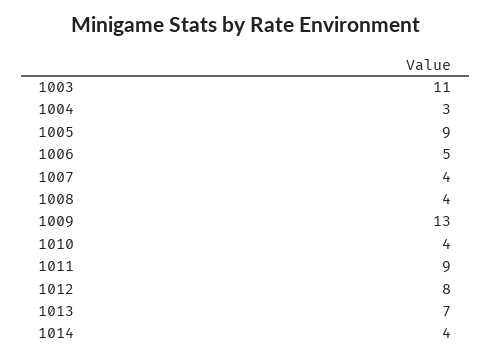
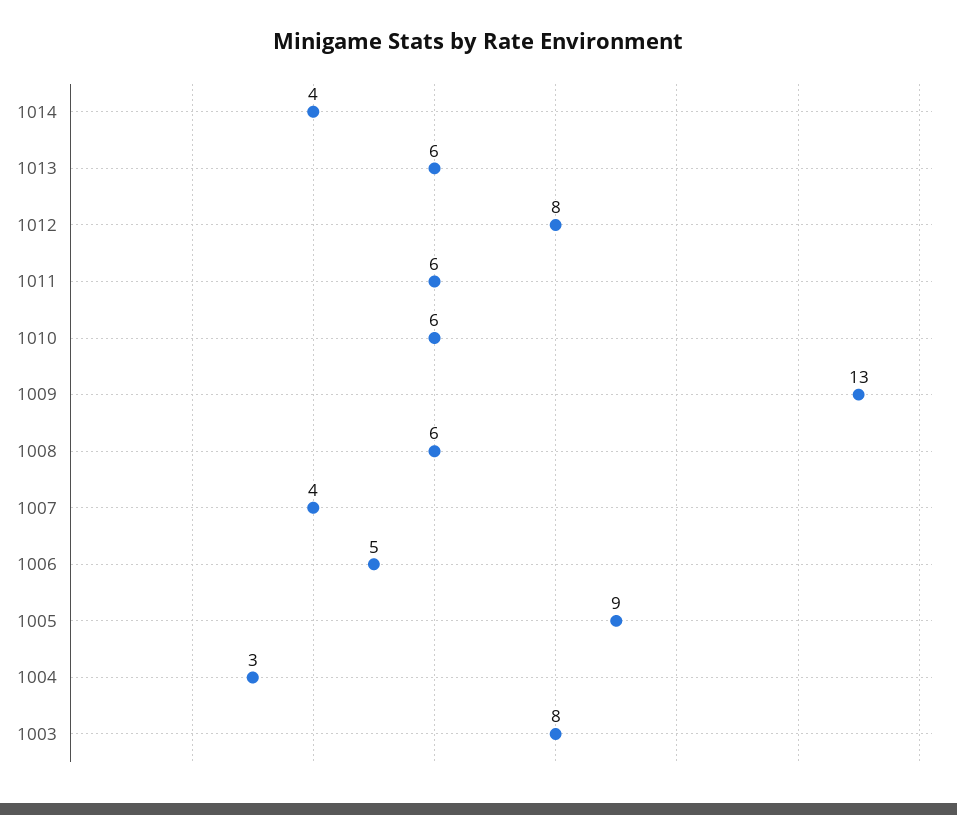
1003: 11 -> 8
1008: 4 -> 6
1010: 4 -> 6
1011: 9 -> 6
1013: 7 -> 6

